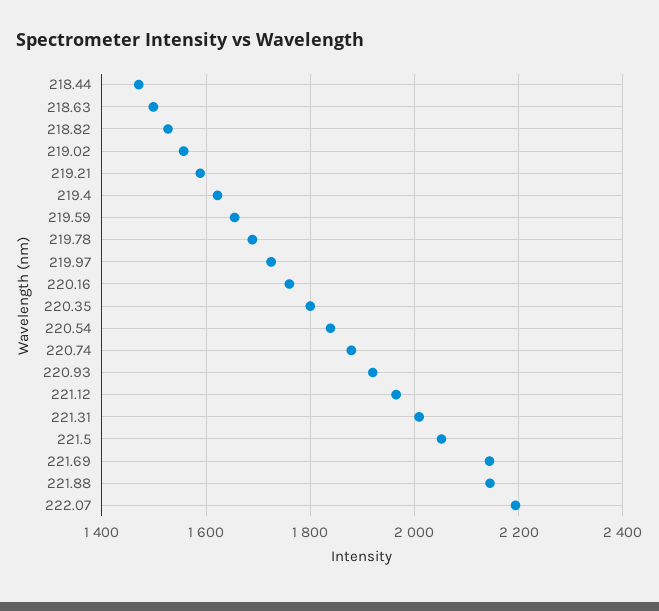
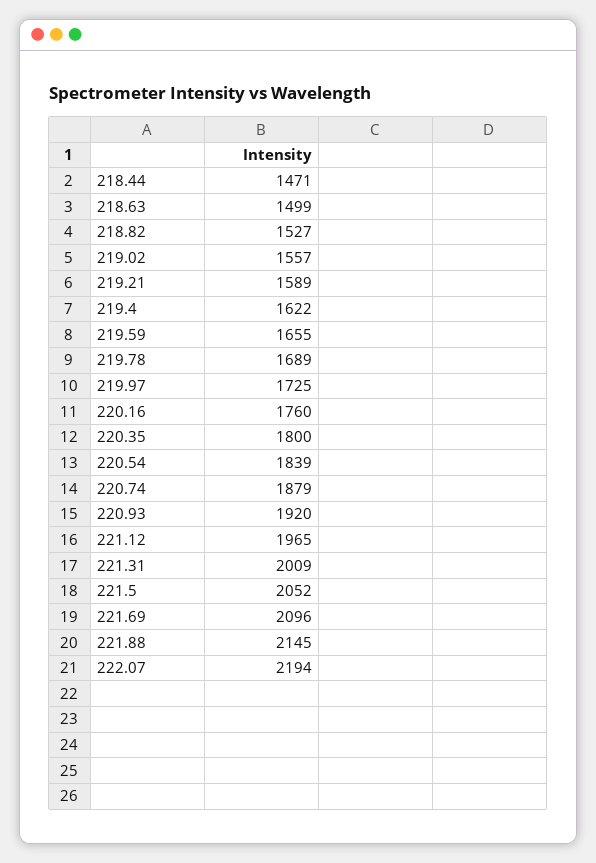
221.69: 2140 -> 2096

